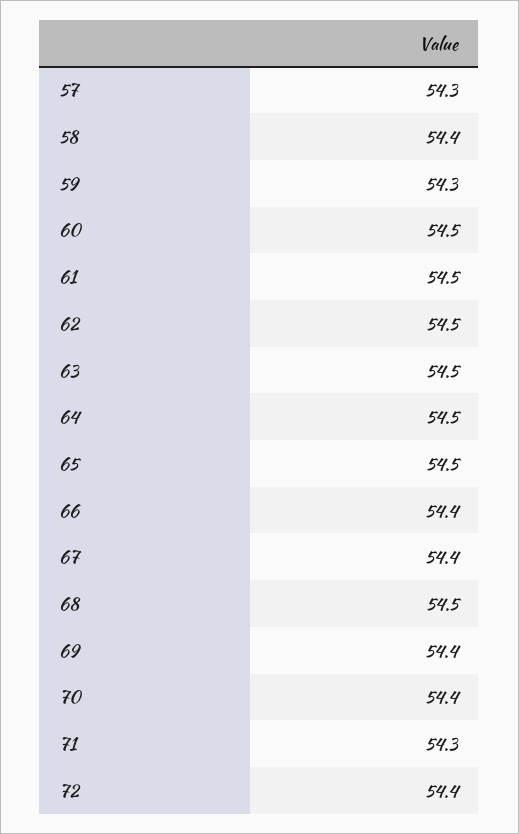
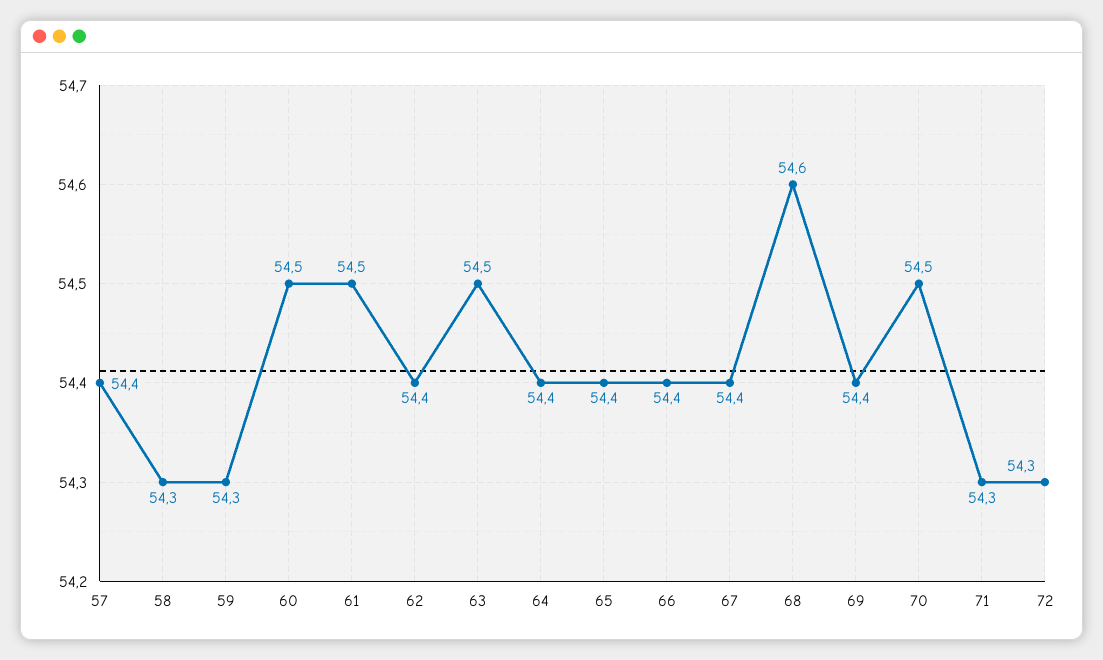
57: 54.3 -> 54.4
58: 54.4 -> 54.3
62: 54.5 -> 54.4
64: 54.5 -> 54.4
65: 54.5 -> 54.4
68: 54.5 -> 54.6
70: 54.4 -> 54.5
72: 54.4 -> 54.3

